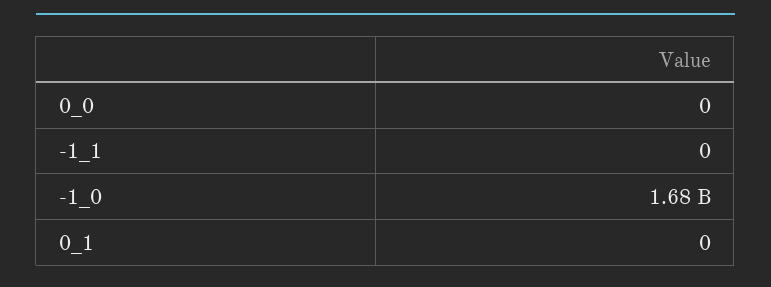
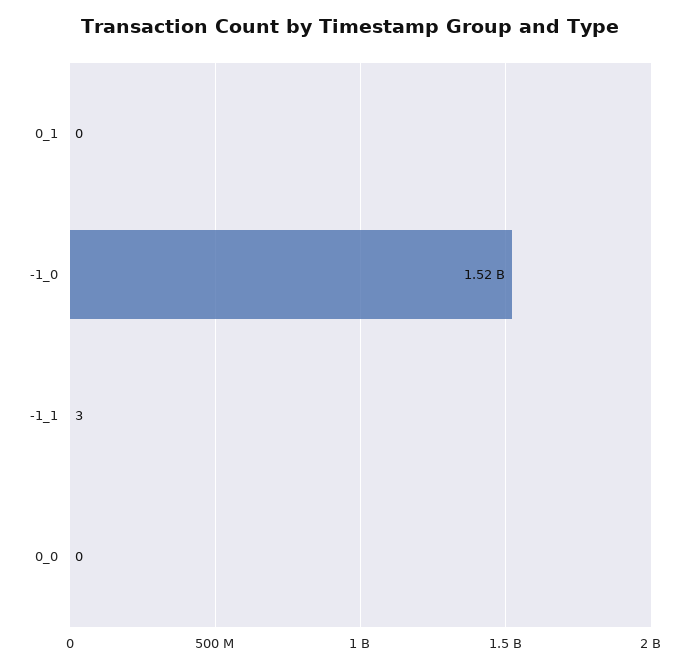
-1_1: 0 -> 3
-1_0: 1680000000 -> 1520000000

